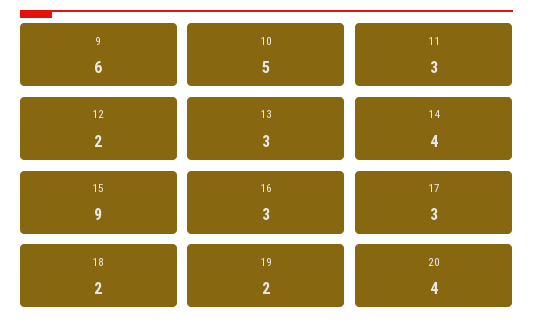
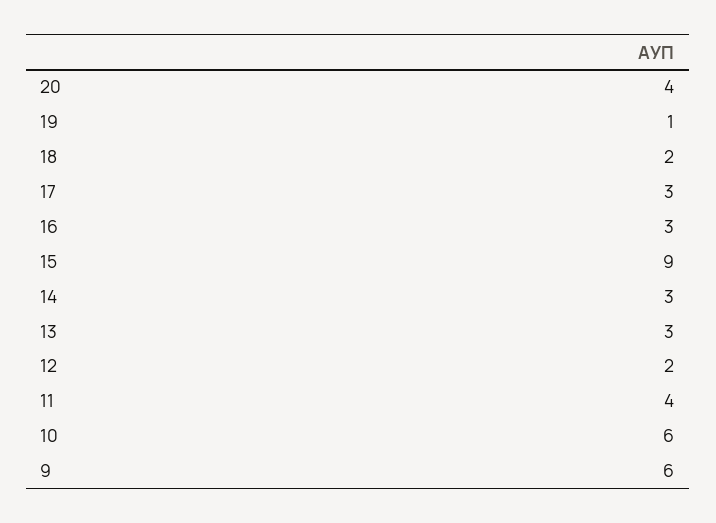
10: 5 -> 6
11: 3 -> 4
14: 4 -> 3
19: 2 -> 1

